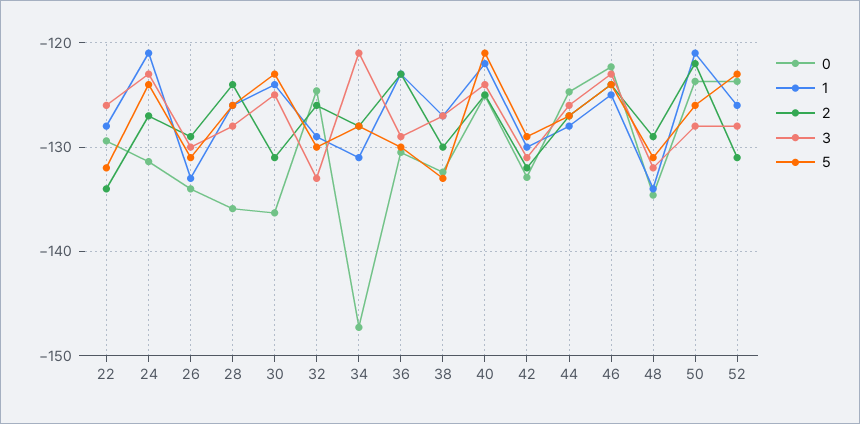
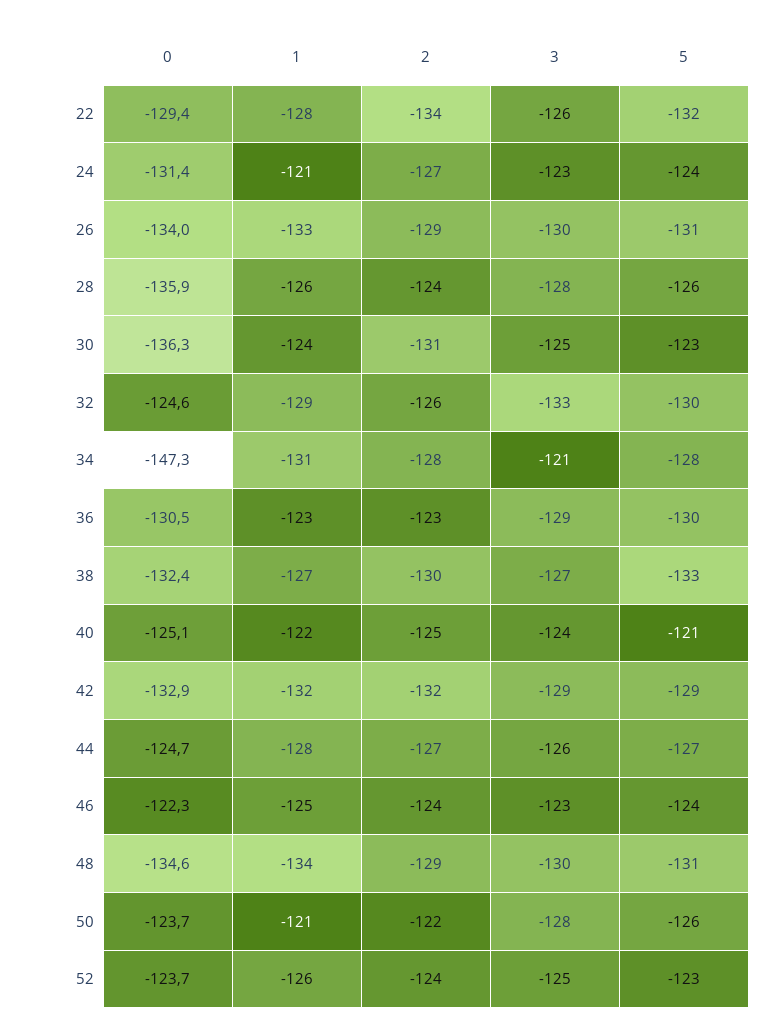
1, 42: -130 -> -132
3, 42: -131 -> -129
3, 48: -132 -> -130
2, 52: -131 -> -124
3, 52: -128 -> -125

